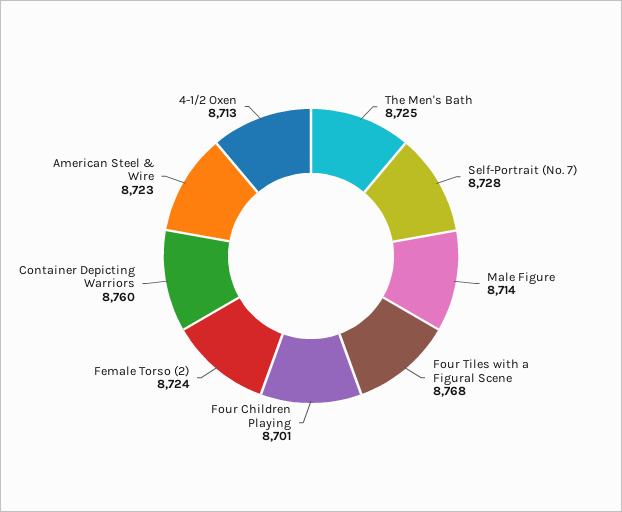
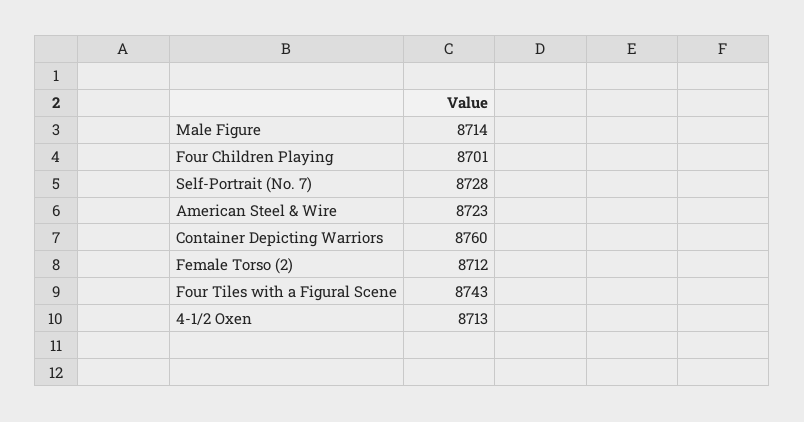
The Men's Bath: 8725 -> none
Four Tiles with a Figural Scene: 8768 -> 8743
Female Torso (2): 8724 -> 8712

